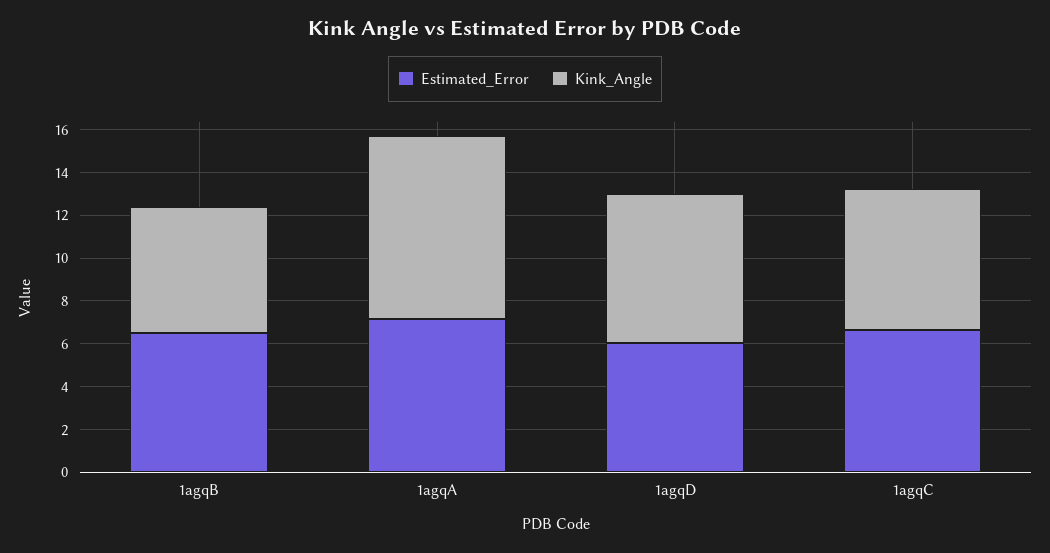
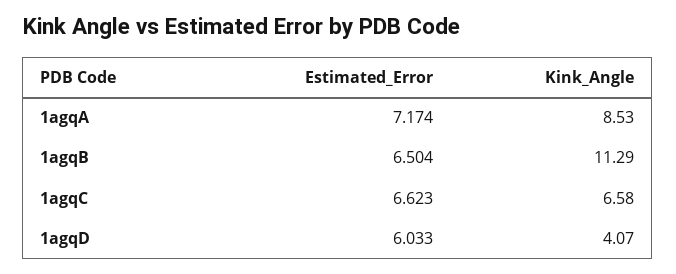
Kink_Angle, 1agqB: 6 -> 11.29
Kink_Angle, 1agqD: 7 -> 4.07

